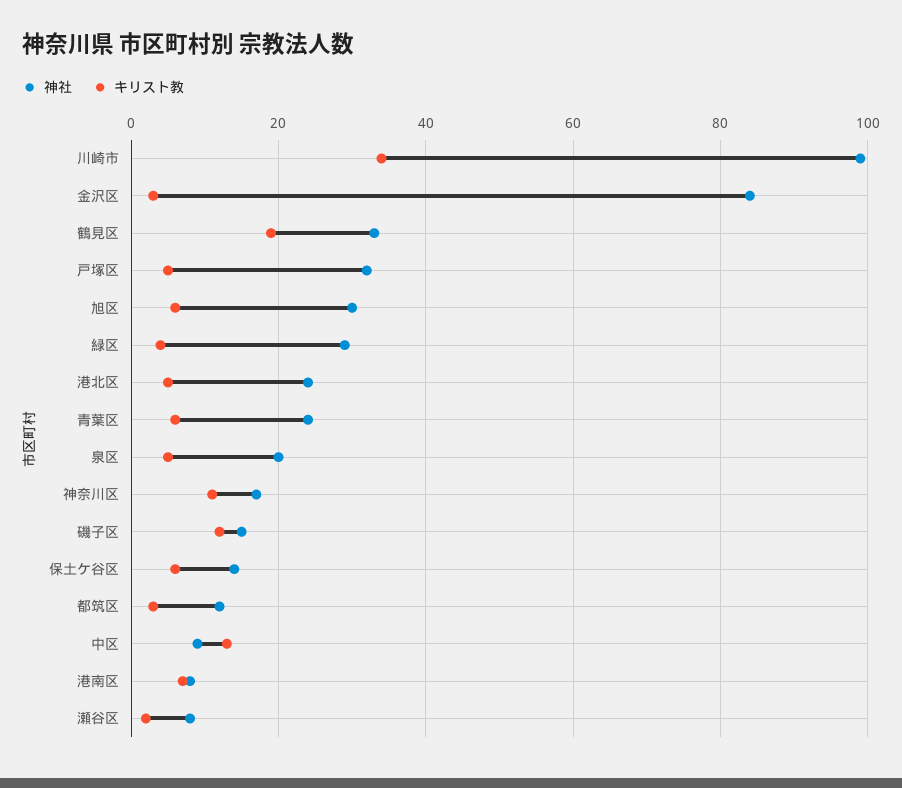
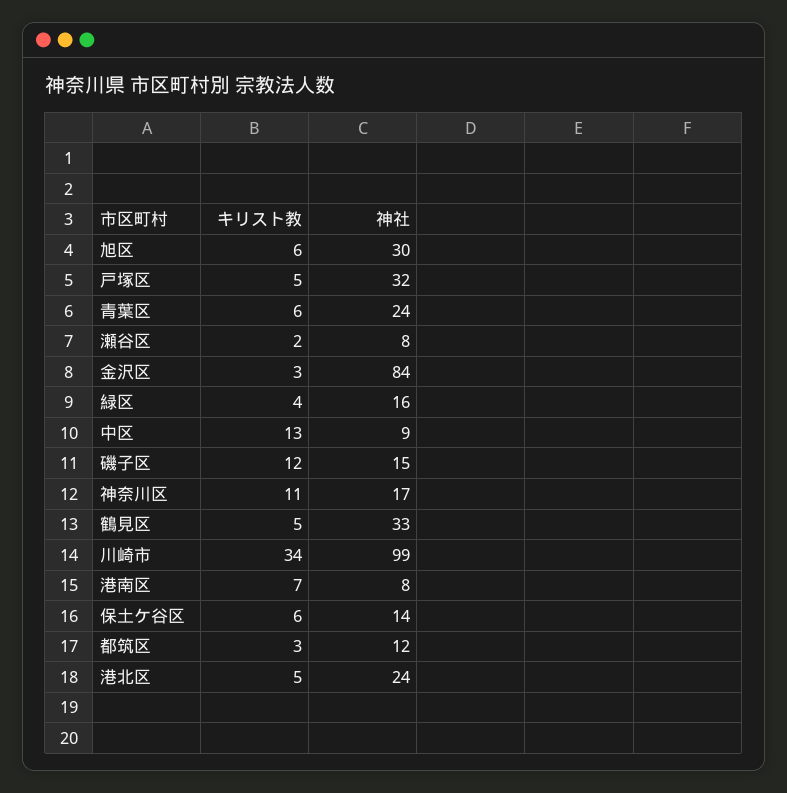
キリスト教, 鶴見区: 20 -> 5
神社, 緑区: 30 -> 16
神社, 泉区: 20 -> none
キリスト教, 泉区: 5 -> none

